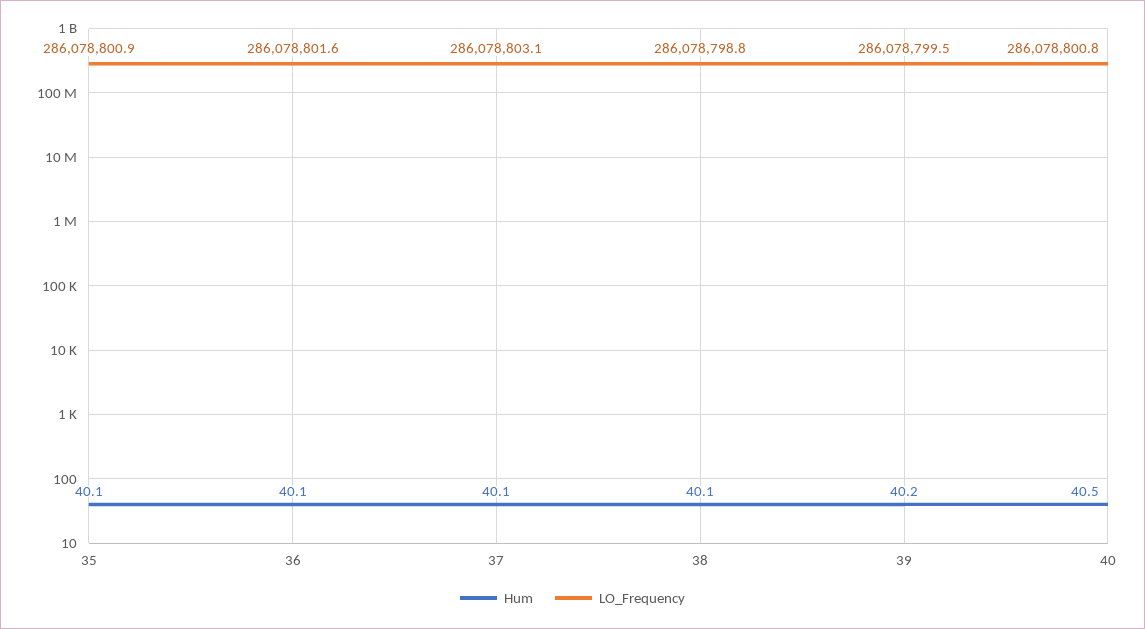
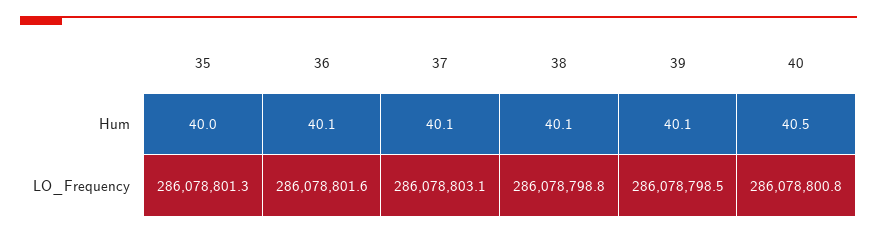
Hum, 35: 40.1 -> 40
LO_Frequency, 35: 286078800.9 -> 286078801.3
Hum, 39: 40.2 -> 40.1
LO_Frequency, 39: 286078799.5 -> 286078798.5

